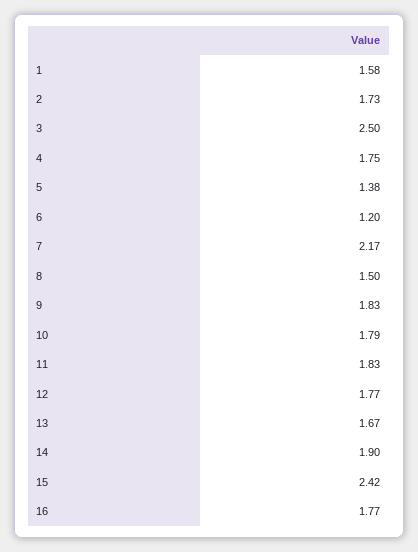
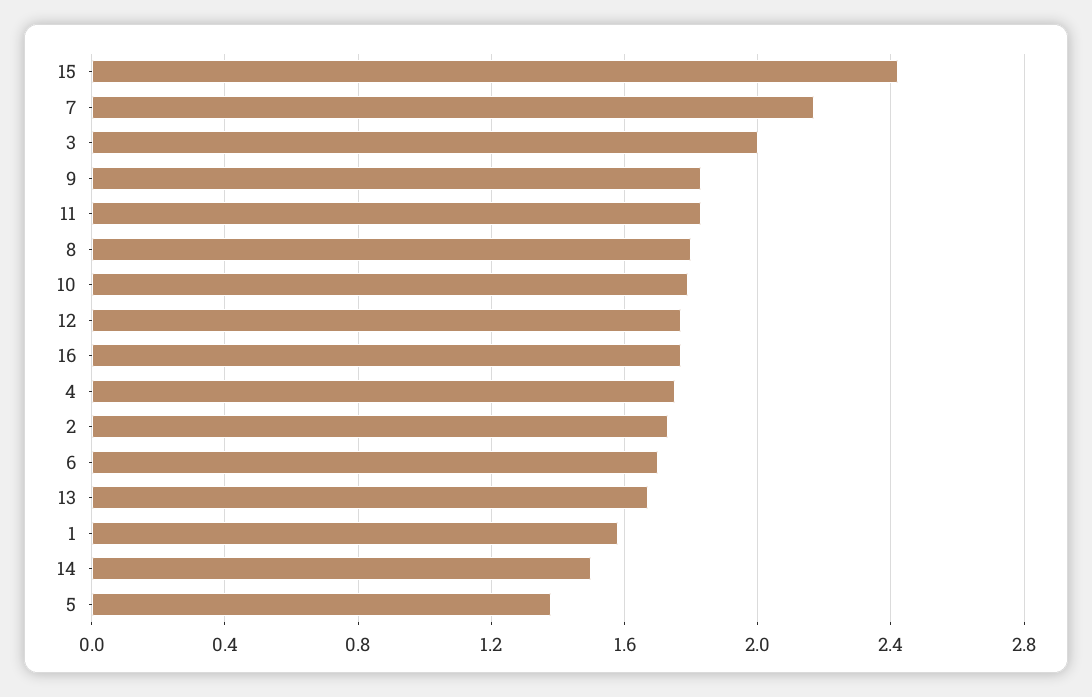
3: 2.5 -> 2
6: 1.2 -> 1.7
8: 1.5 -> 1.8
14: 1.9 -> 1.5

